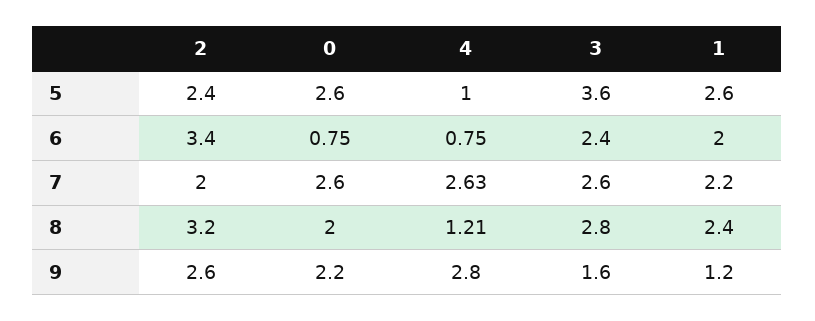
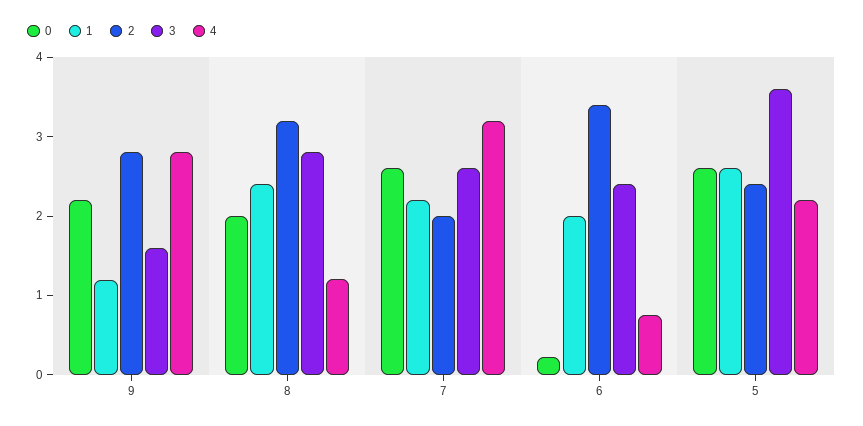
4, 5: 1 -> 2.2
0, 6: 0.75 -> 0.2
4, 7: 2.63 -> 3.2
2, 9: 2.6 -> 2.8

